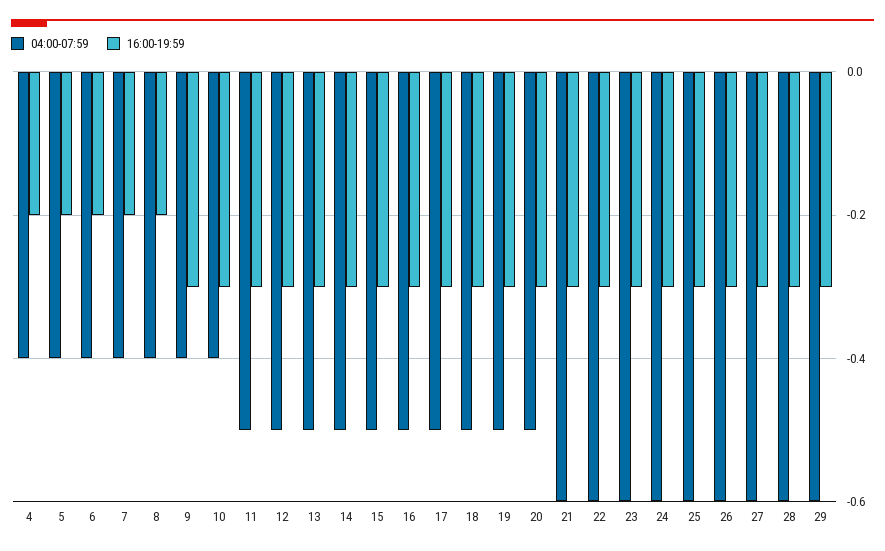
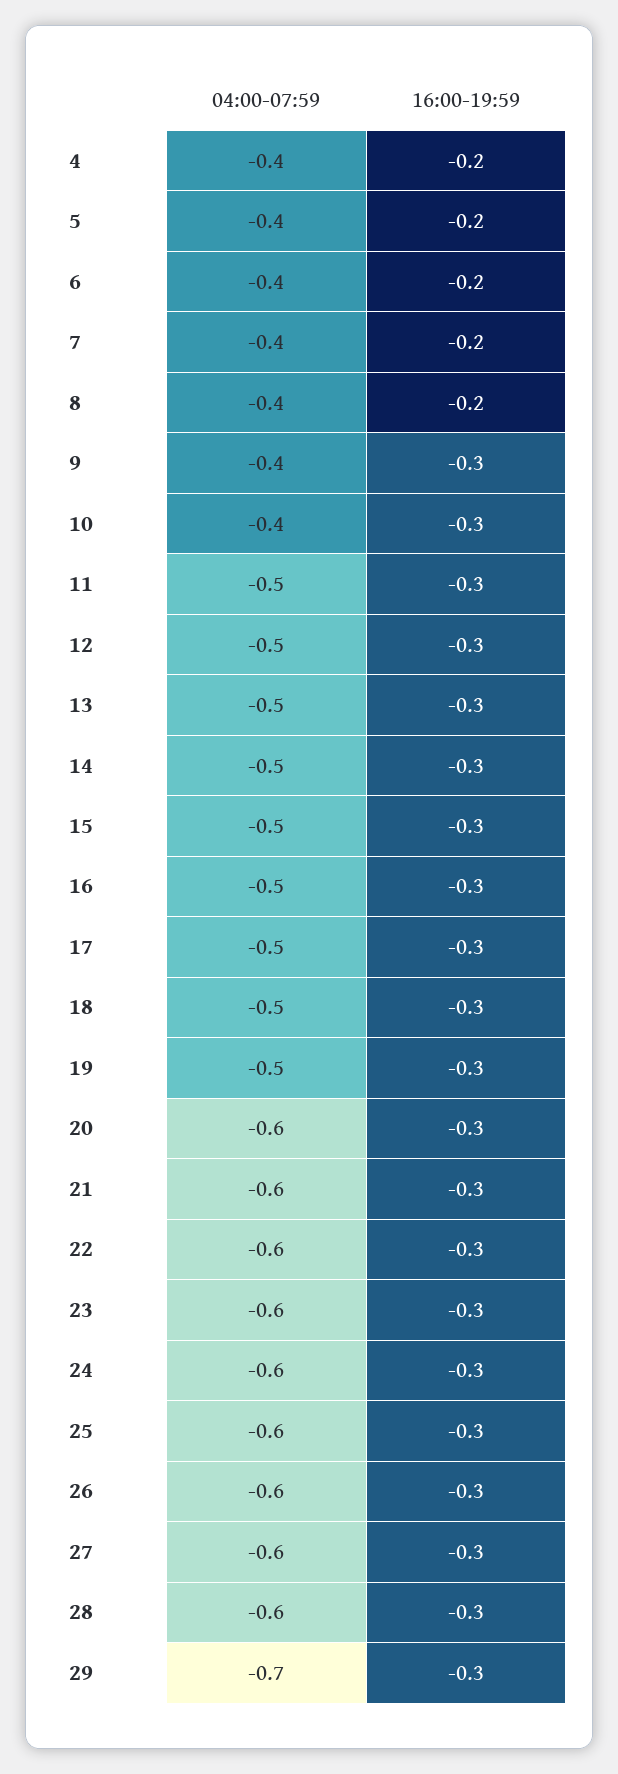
04:00-07:59, 20: -0.5 -> -0.6
04:00-07:59, 29: -0.6 -> -0.7

